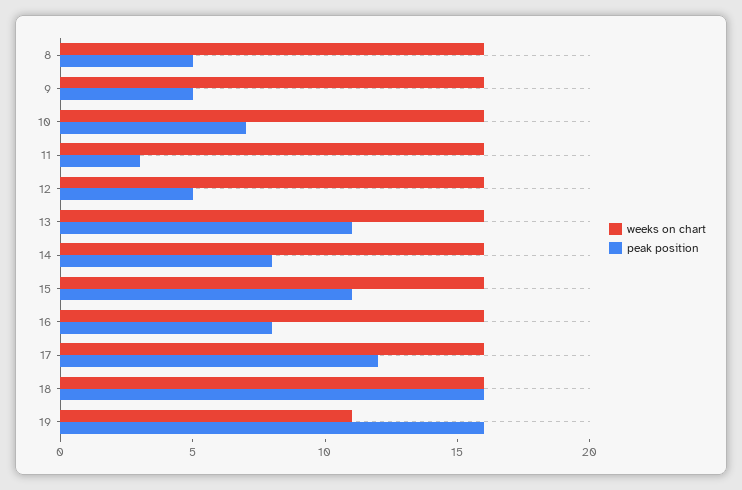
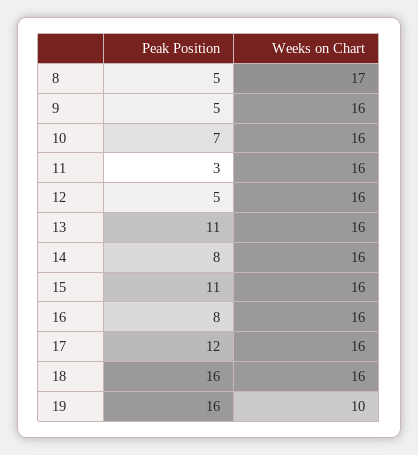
weeks on chart, 8: 16 -> 17
weeks on chart, 19: 11 -> 10

